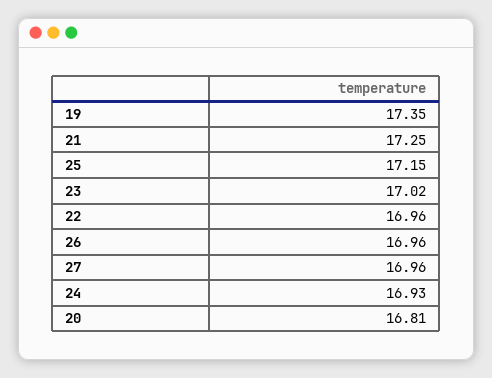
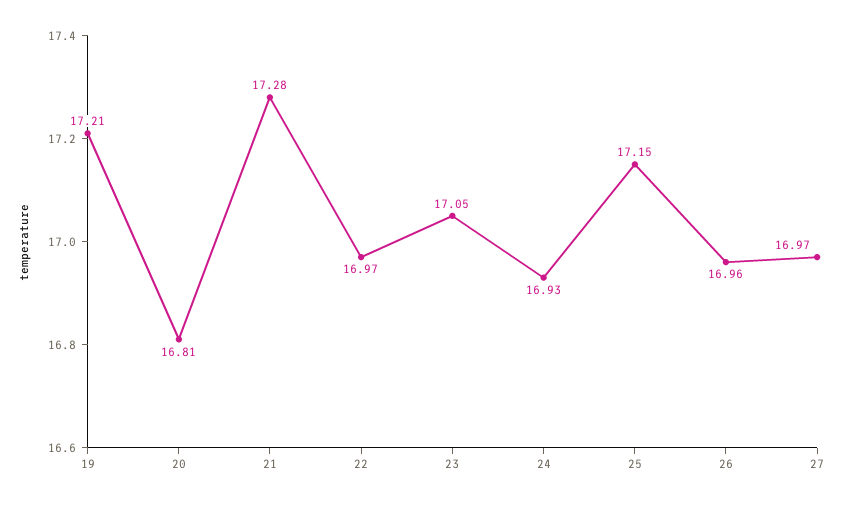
19: 17.35 -> 17.21
21: 17.25 -> 17.28
23: 17.02 -> 17.05
22: 16.96 -> 16.97
27: 16.96 -> 16.97

